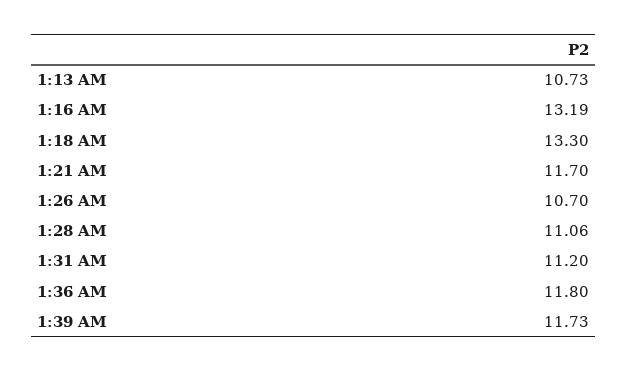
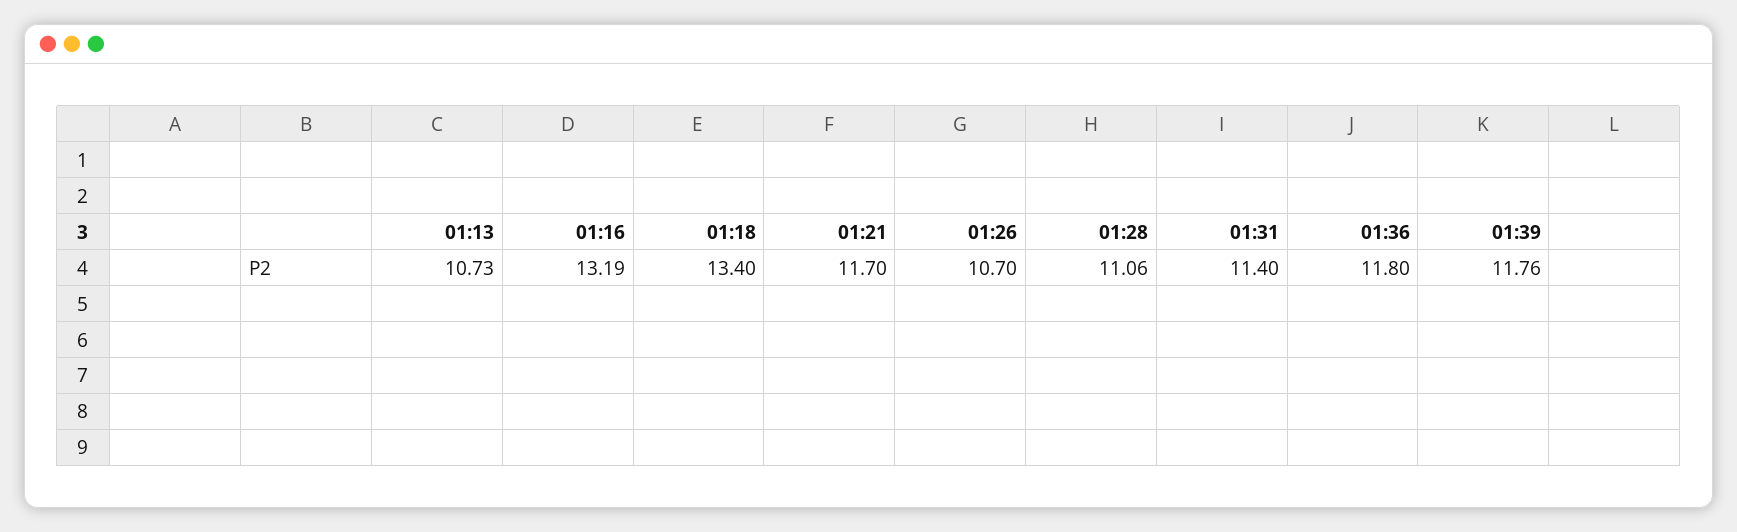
1:18 AM: 13.3 -> 13.4
1:31 AM: 11.2 -> 11.4
1:39 AM: 11.73 -> 11.76

